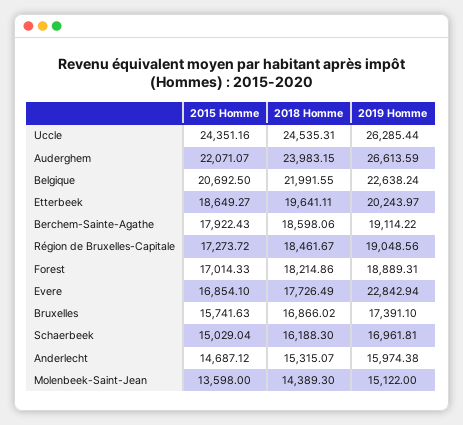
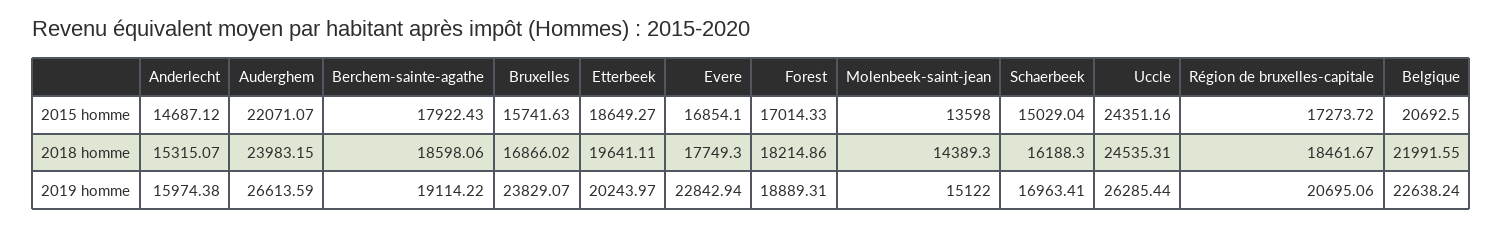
2019 Homme, Région de Bruxelles-Capitale: 19048.56 -> 20695.06
2018 Homme, Evere: 17726.49 -> 17749.3
2019 Homme, Bruxelles: 17391.1 -> 23829.07
2019 Homme, Schaerbeek: 16961.81 -> 16963.41

